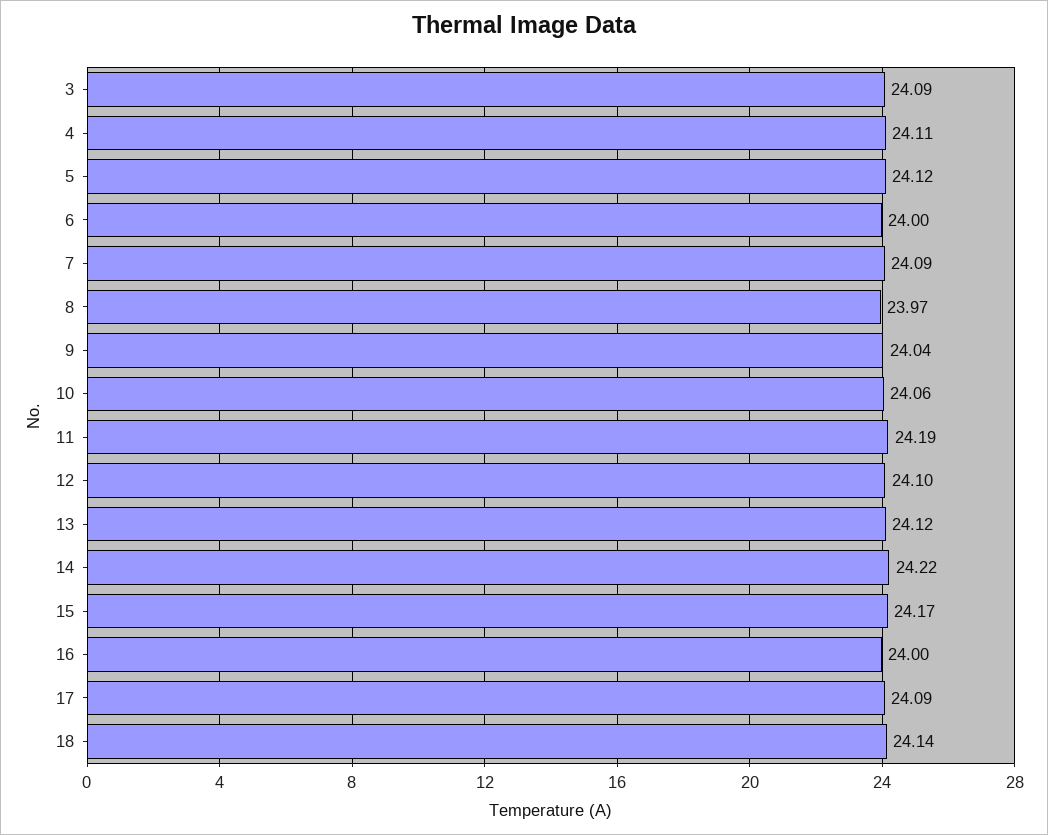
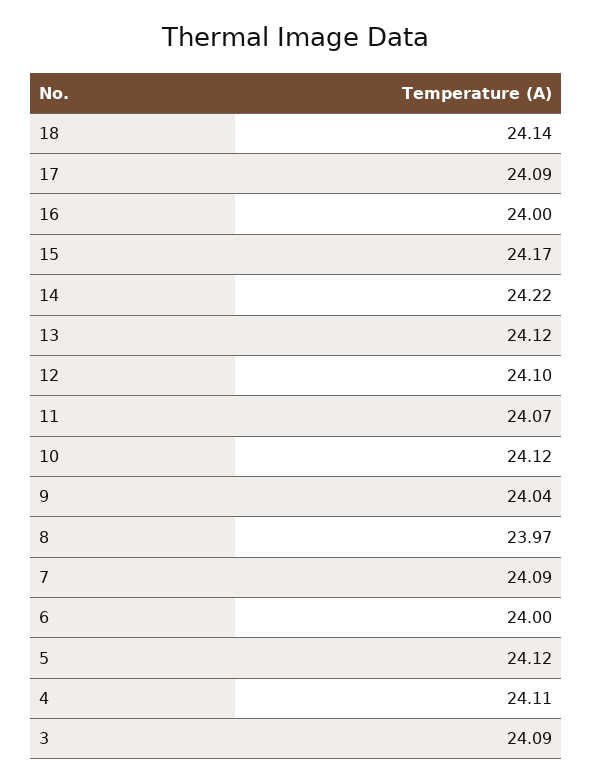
10: 24.06 -> 24.12
11: 24.19 -> 24.07

